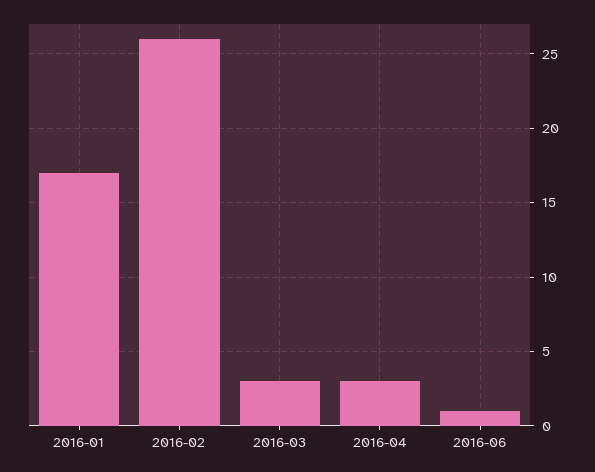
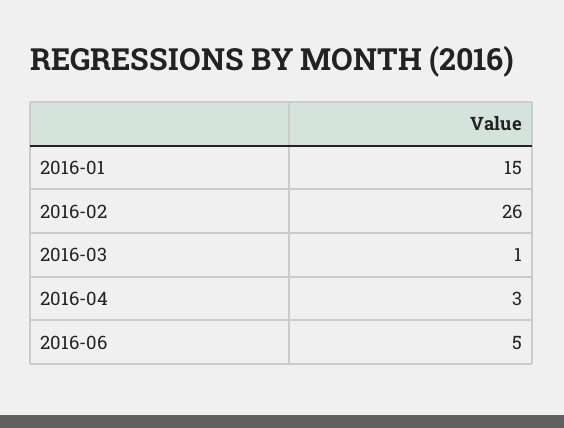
2016-01: 17 -> 15
2016-03: 3 -> 1
2016-06: 1 -> 5

